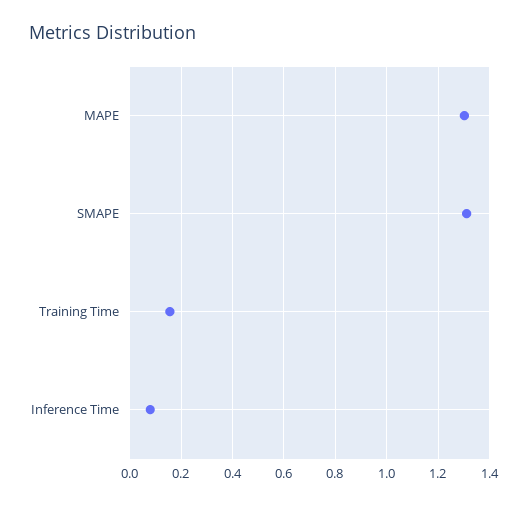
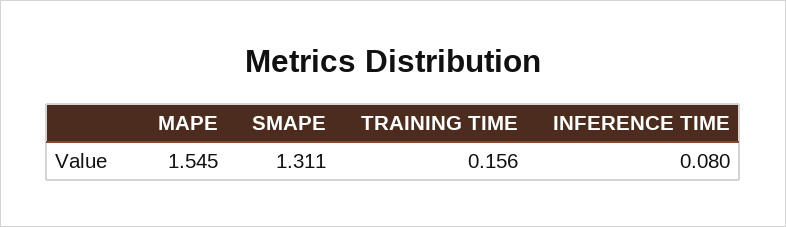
MAPE: 1.3 -> 1.545

